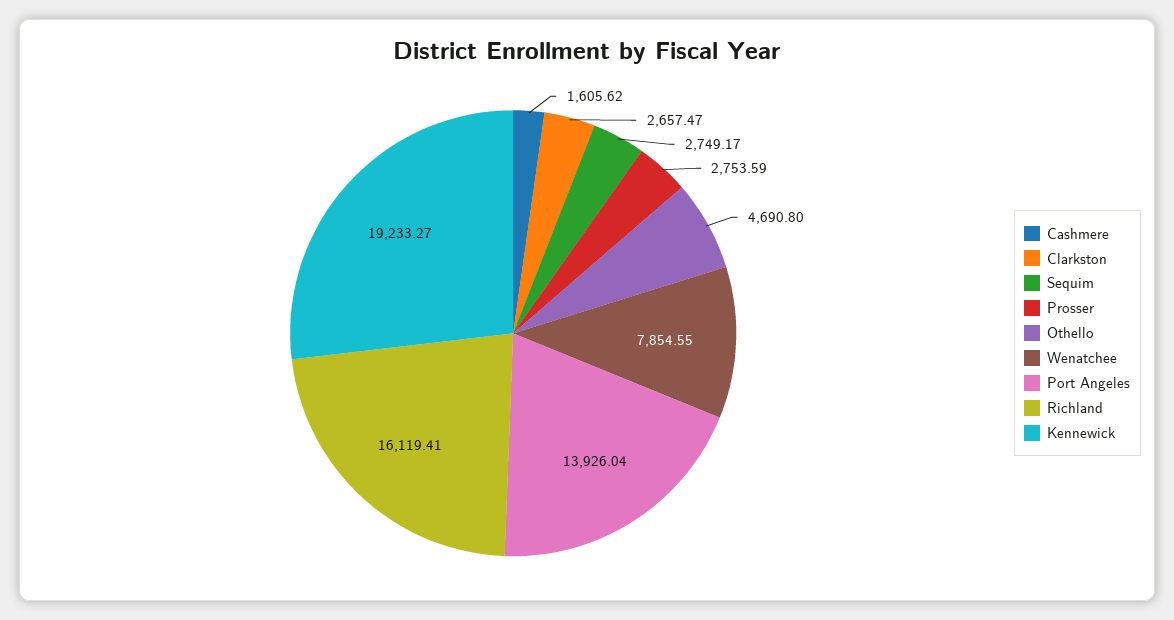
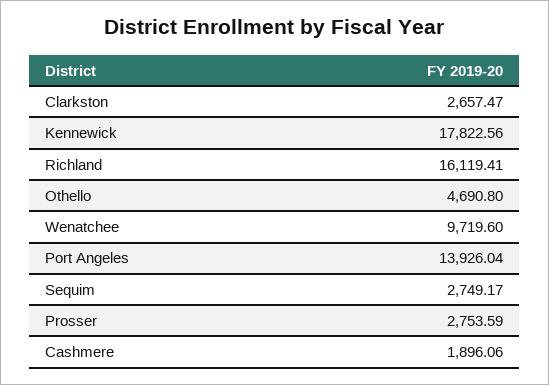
Cashmere: 1605.62 -> 1896.06
Wenatchee: 7854.55 -> 9719.6
Kennewick: 19233.27 -> 17822.56

